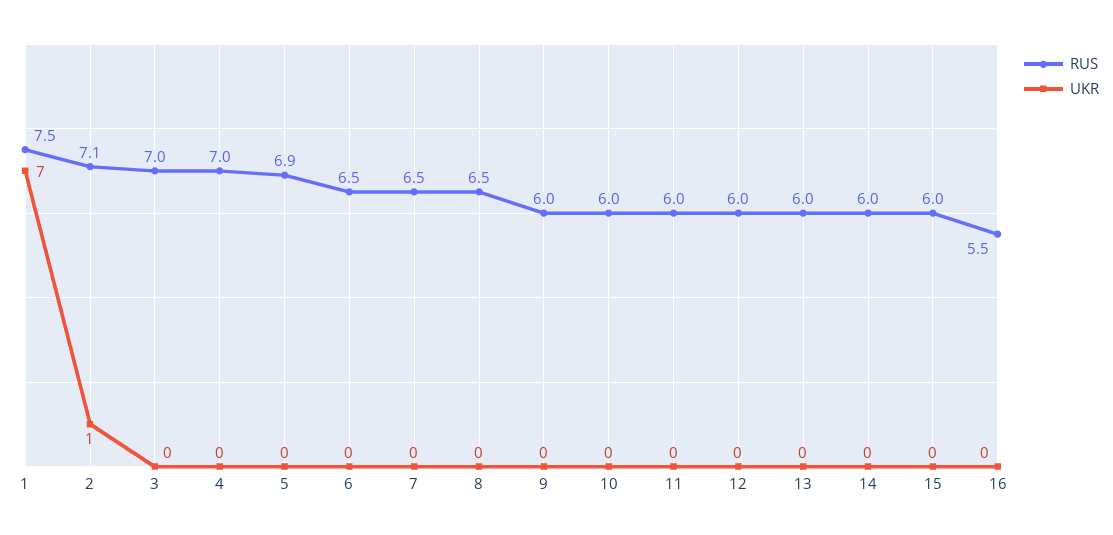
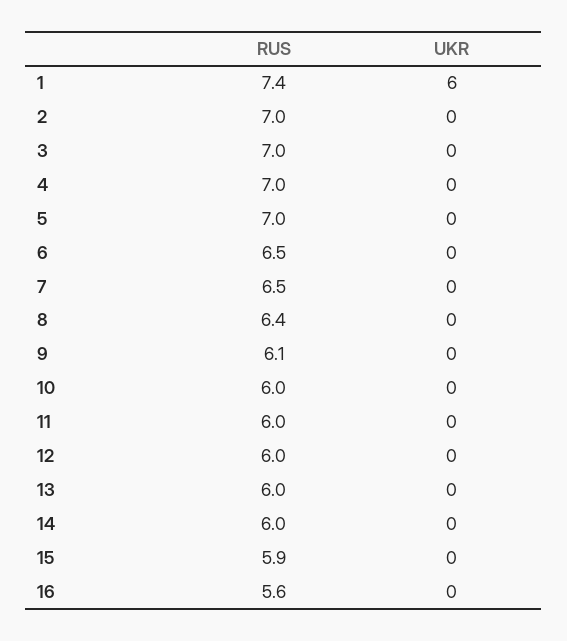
RUS, 1: 7.5 -> 7.4
UKR, 1: 7 -> 6
RUS, 2: 7.1 -> 7
UKR, 2: 1 -> 0
RUS, 5: 6.9 -> 7
RUS, 8: 6.5 -> 6.4
RUS, 9: 6 -> 6.1
RUS, 15: 6 -> 5.9
RUS, 16: 5.5 -> 5.6

